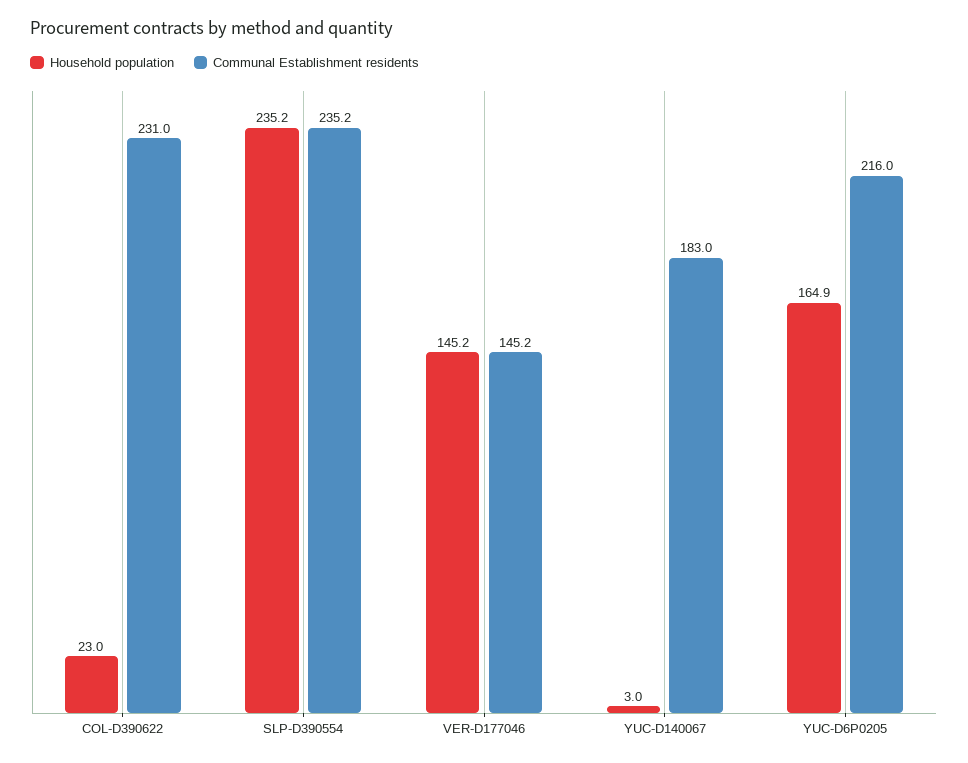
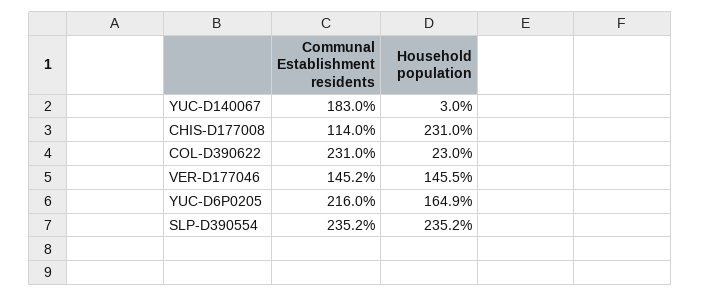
Household population, VER-D177046: 145.2 -> 145.5
Communal Establishment residents, CHIS-D177008: none -> 114
Household population, CHIS-D177008: none -> 231

